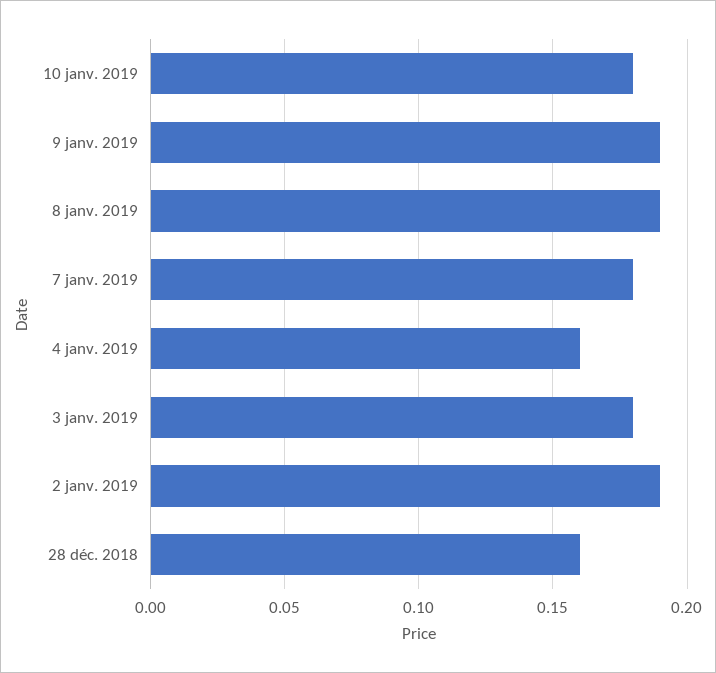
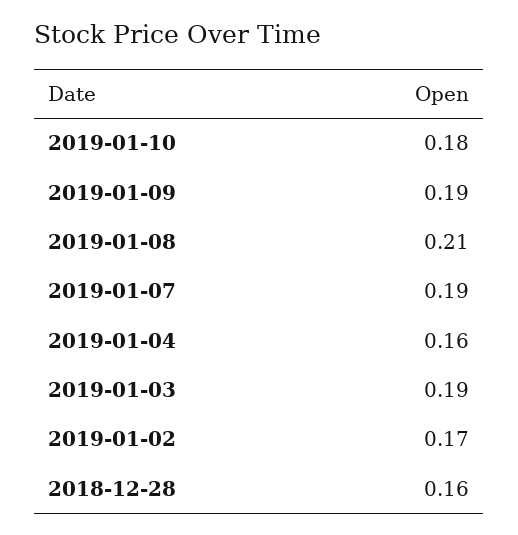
8 janv. 2019: 0.19 -> 0.21
7 janv. 2019: 0.18 -> 0.19
3 janv. 2019: 0.18 -> 0.19
2 janv. 2019: 0.19 -> 0.17

